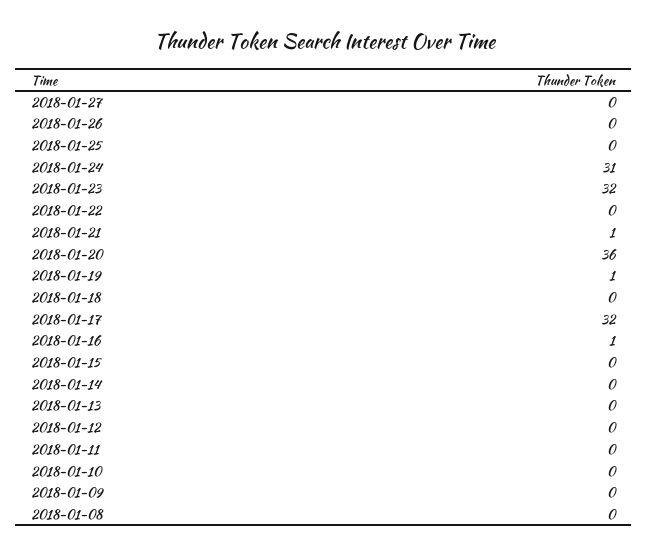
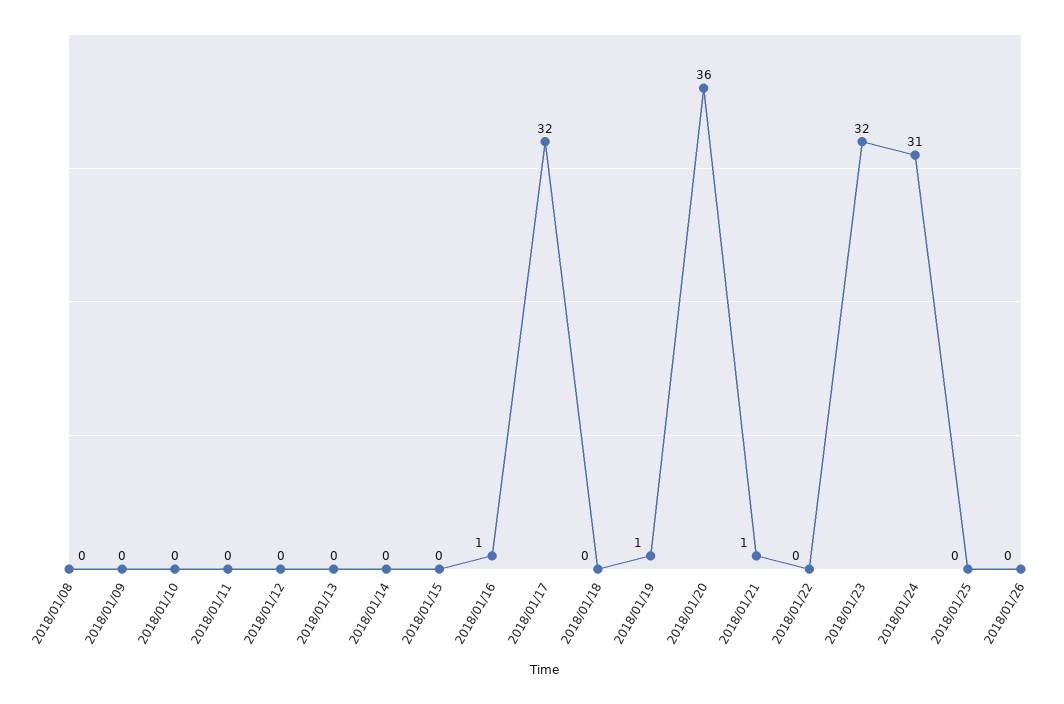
2018-01-27: 0 -> none

